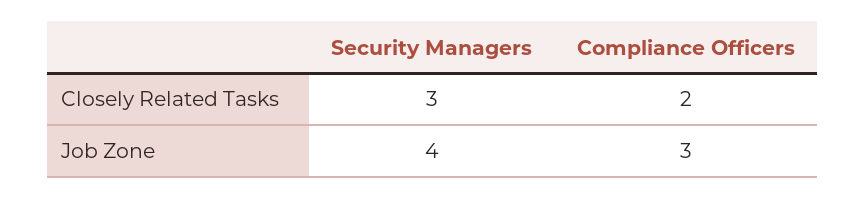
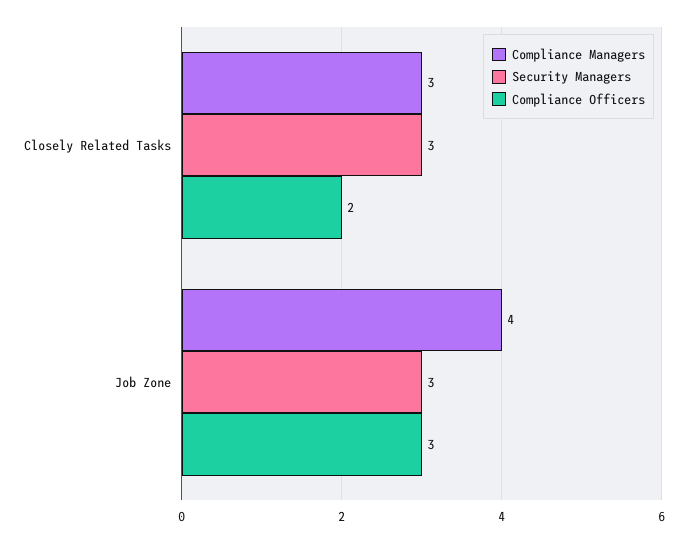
Security Managers, Job Zone: 4 -> 3
Compliance Managers, Closely Related Tasks: none -> 3
Compliance Managers, Job Zone: none -> 4

